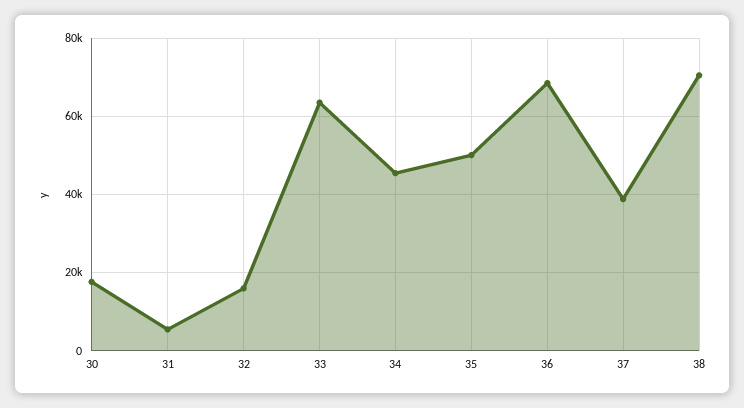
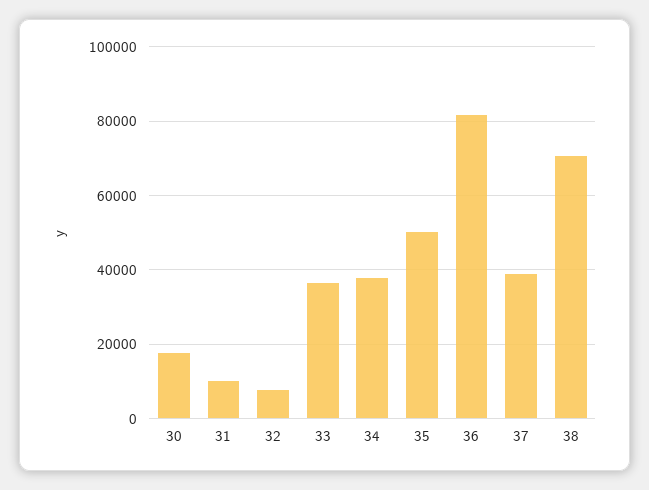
31: 6000 -> 10000
32: 16000 -> 8000
33: 64000 -> 36000
34: 46000 -> 38000
36: 68000 -> 82000

